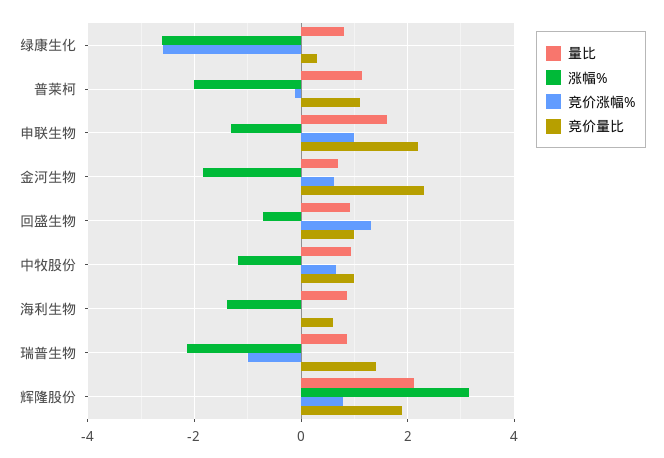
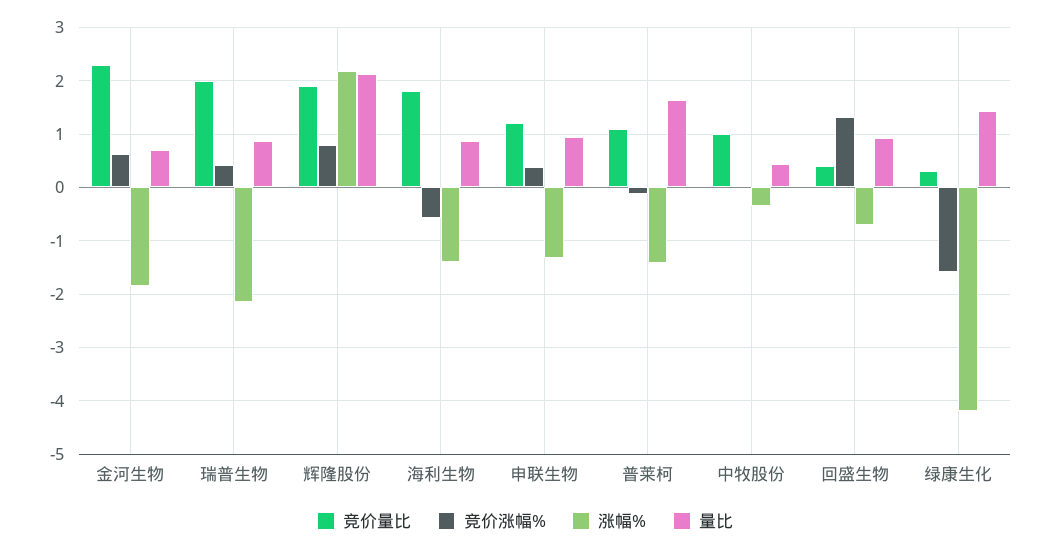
量比, 绿康生化: 0.8 -> 1.4
涨幅%, 绿康生化: -2.6 -> -4.2
竞价涨幅%, 绿康生化: -2.6 -> -1.6
量比, 普莱柯: 1.2 -> 1.6
涨幅%, 普莱柯: -2 -> -1.4
量比, 申联生物: 1.6 -> 1
竞价涨幅%, 申联生物: 1 -> 0.4
竞价量比, 申联生物: 2.2 -> 1.2
竞价量比, 回盛生物: 1 -> 0.4
量比, 中牧股份: 1 -> 0.4
涨幅%, 中牧股份: -1.2 -> -0.4
竞价涨幅%, 中牧股份: 0.6 -> 0
竞价涨幅%, 海利生物: 0 -> -0.6
竞价量比, 海利生物: 0.6 -> 1.8
竞价涨幅%, 瑞普生物: -1 -> 0.4
竞价量比, 瑞普生物: 1.4 -> 2
涨幅%, 辉隆股份: 3.2 -> 2.2

